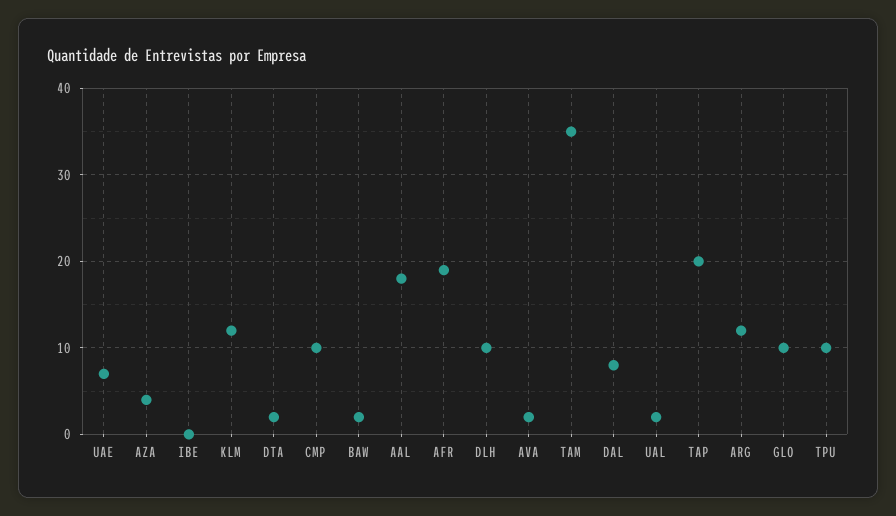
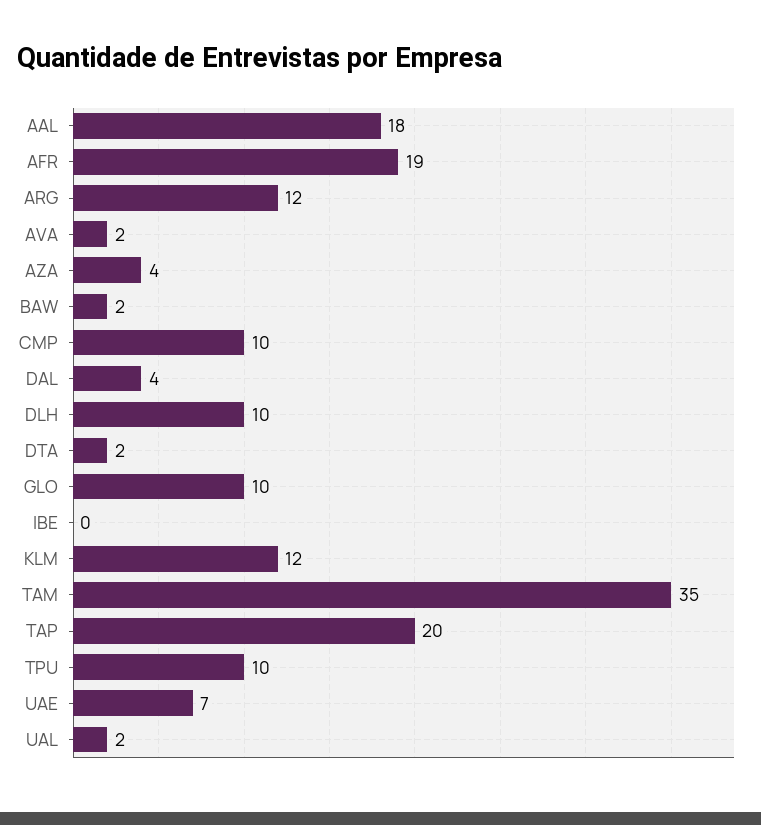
DAL: 8 -> 4

